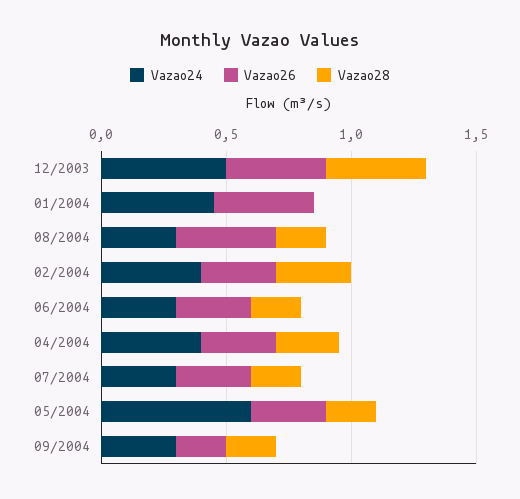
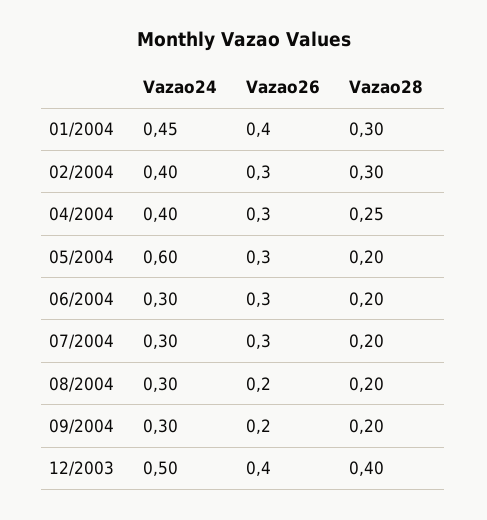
Vazao28, 01/2004: 0 -> 0.3
Vazao26, 08/2004: 0.4 -> 0.2

